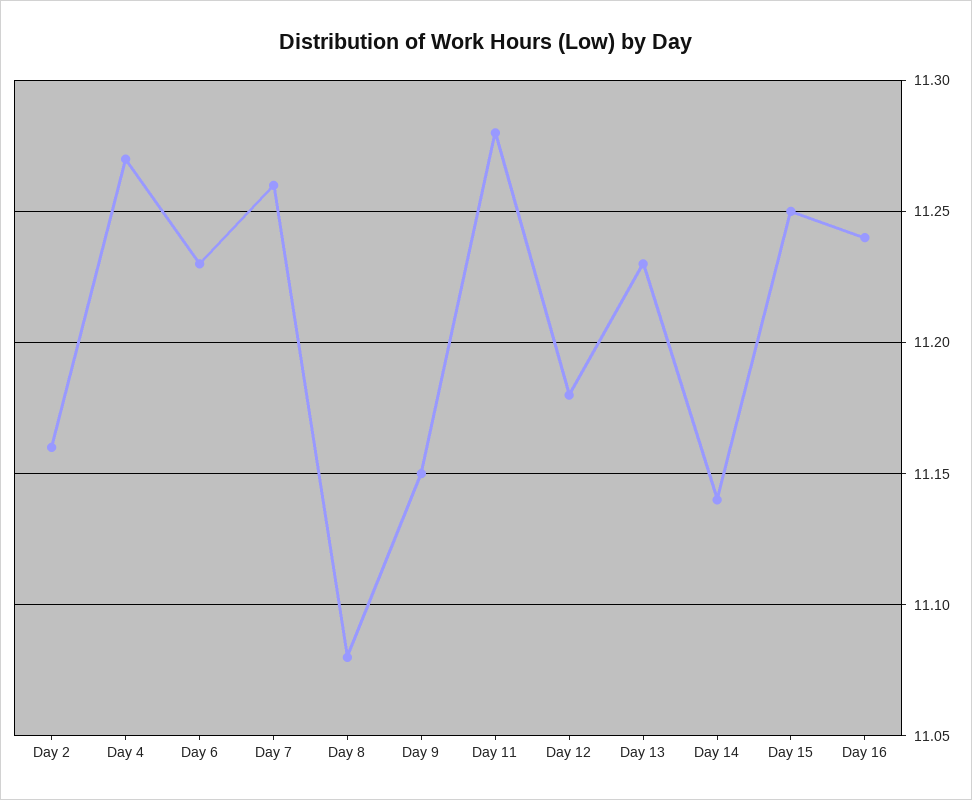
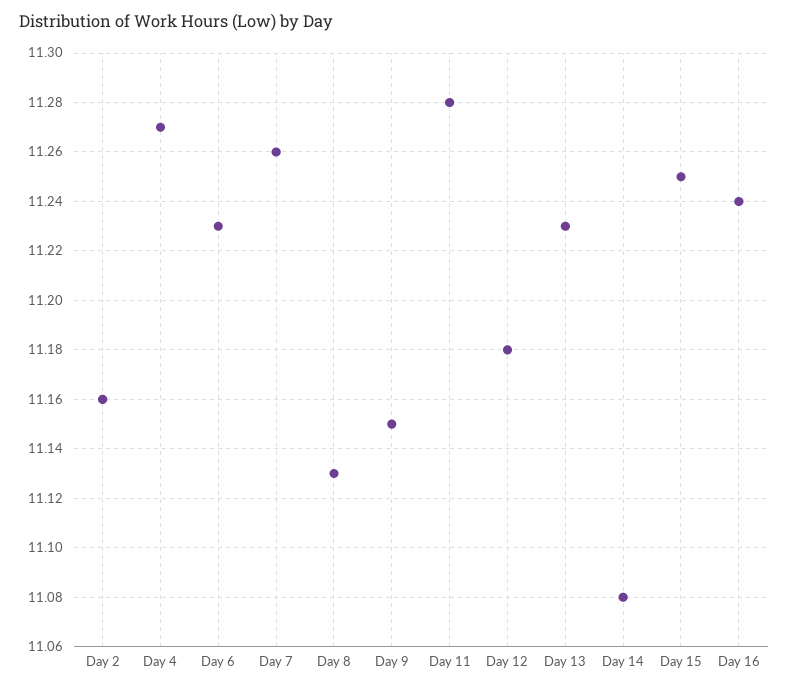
Day 8: 11.08 -> 11.13
Day 14: 11.14 -> 11.08

